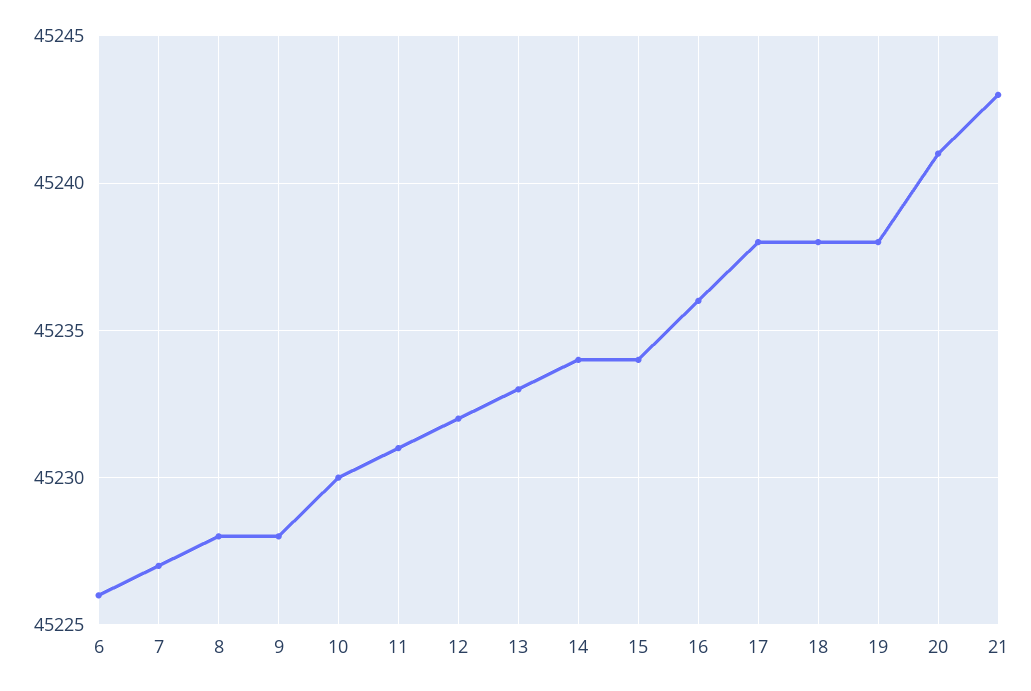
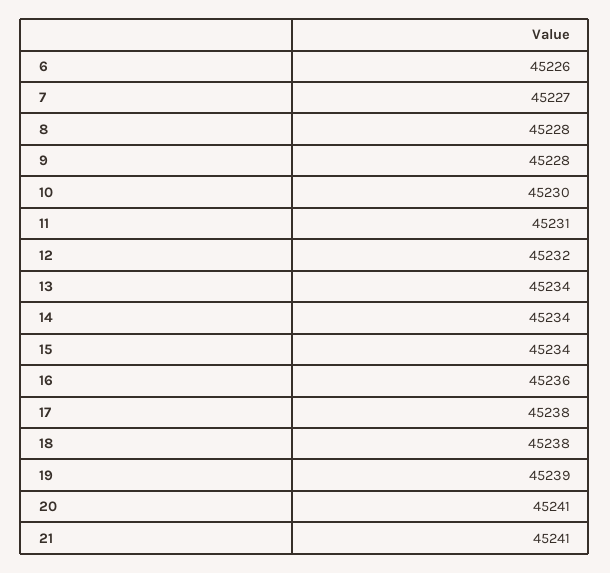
13: 45233 -> 45234
19: 45238 -> 45239
21: 45243 -> 45241

